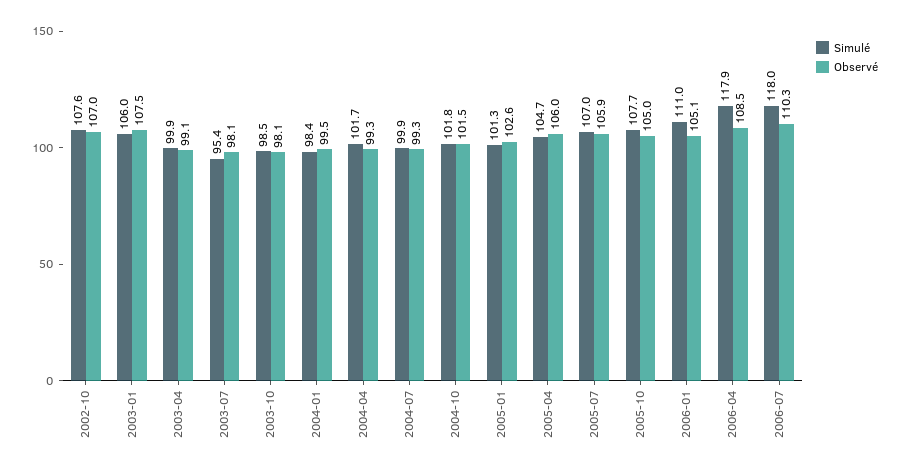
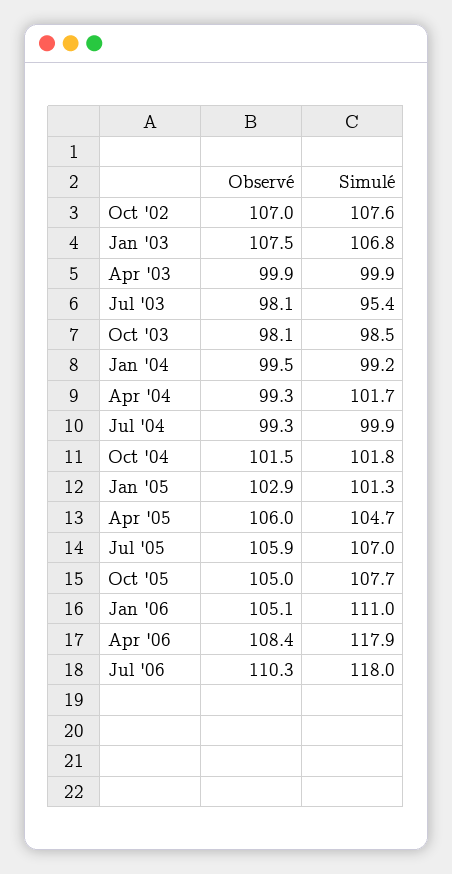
Simulé, 2003-01: 106 -> 106.8
Observé, 2003-04: 99.1 -> 99.9
Simulé, 2004-01: 98.4 -> 99.2
Observé, 2005-01: 102.6 -> 102.9
Observé, 2006-04: 108.5 -> 108.4

